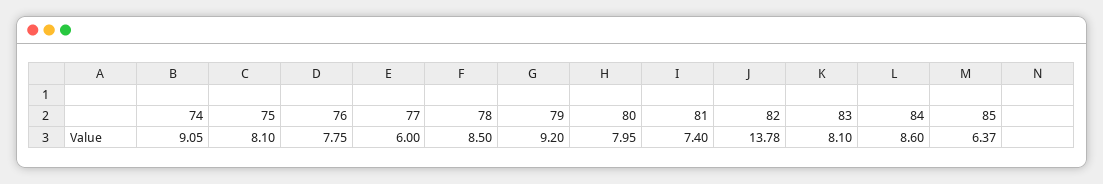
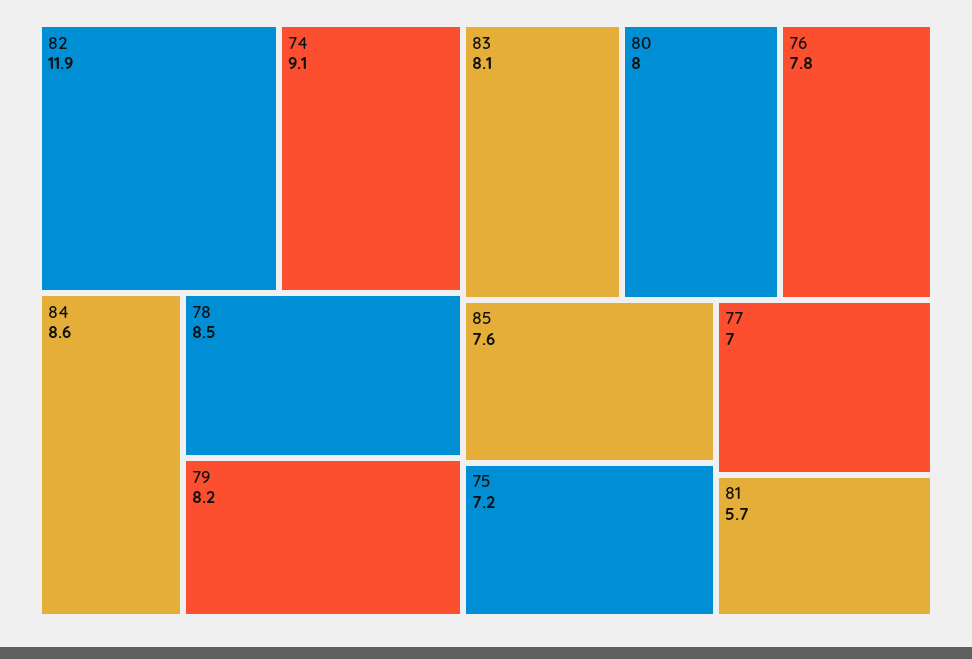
75: 8.1 -> 7.2
77: 6 -> 7
79: 9.2 -> 8.2
81: 7.4 -> 5.7
82: 13.78 -> 11.9
85: 6.37 -> 7.6

